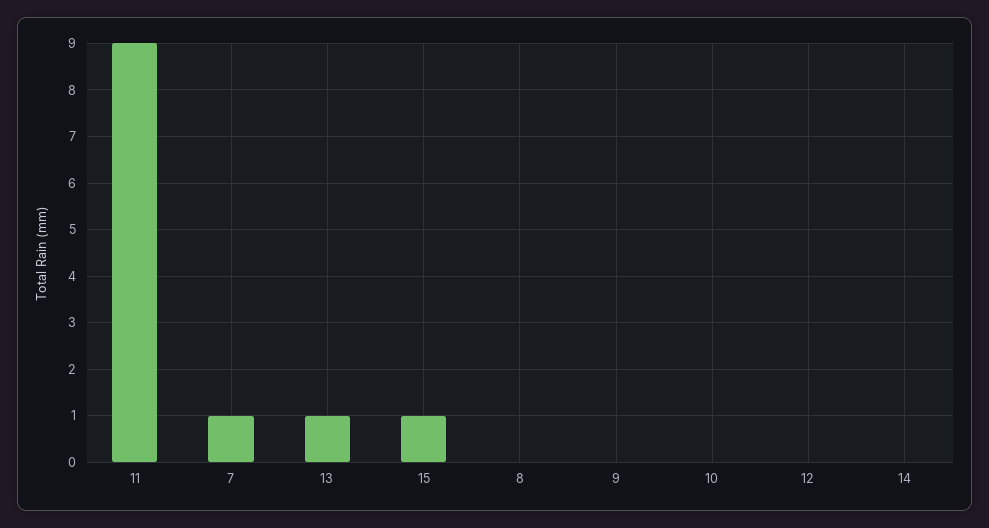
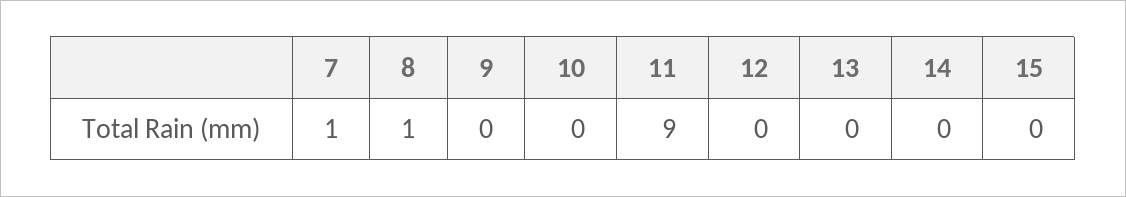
13: 1 -> 0
15: 1 -> 0
8: 0 -> 1

